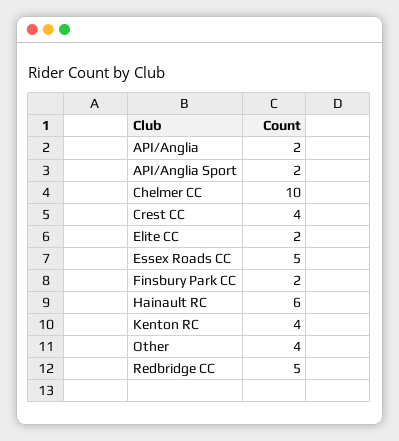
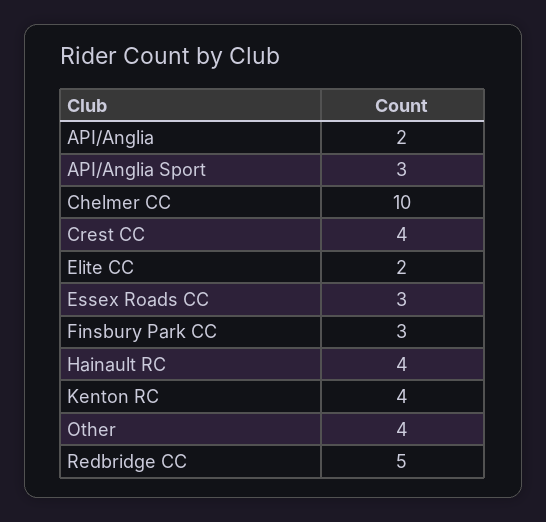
API/Anglia Sport: 2 -> 3
Essex Roads CC: 5 -> 3
Finsbury Park CC: 2 -> 3
Hainault RC: 6 -> 4

